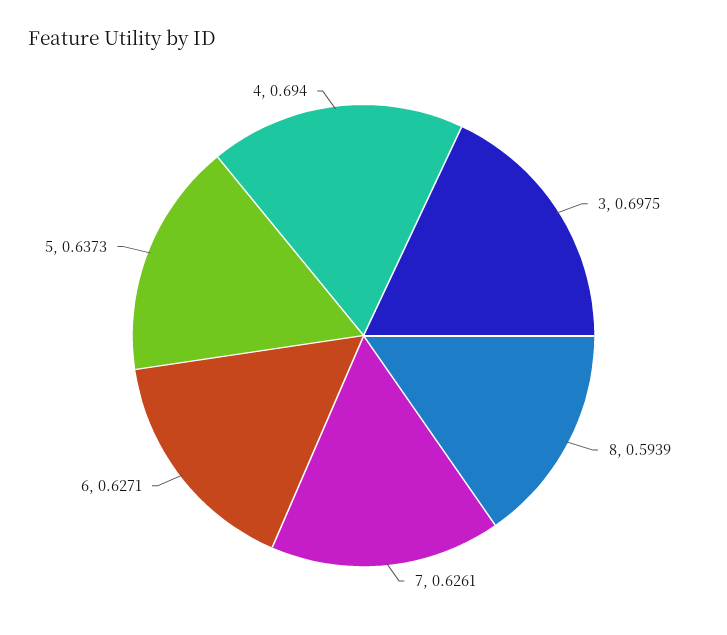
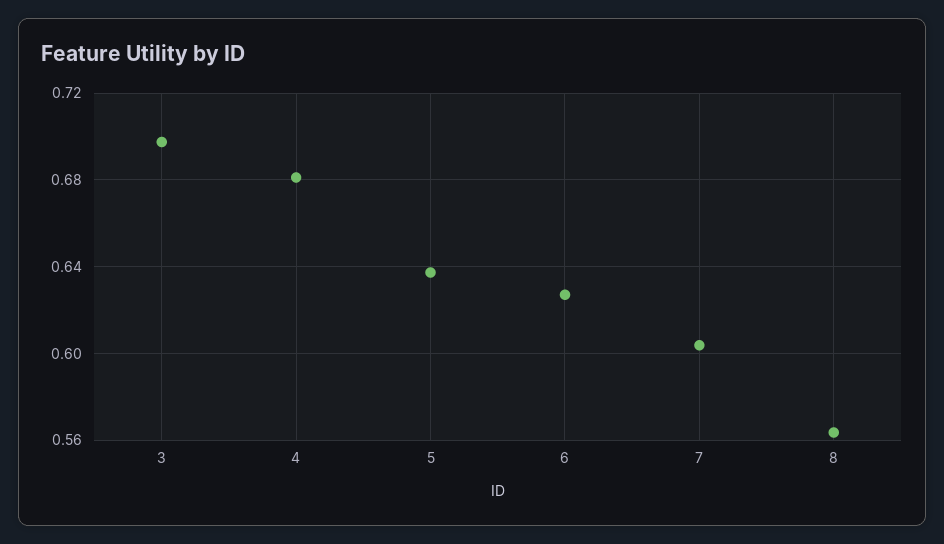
8: 0.5939 -> 0.565
7: 0.6261 -> 0.605
4: 0.694 -> 0.68

